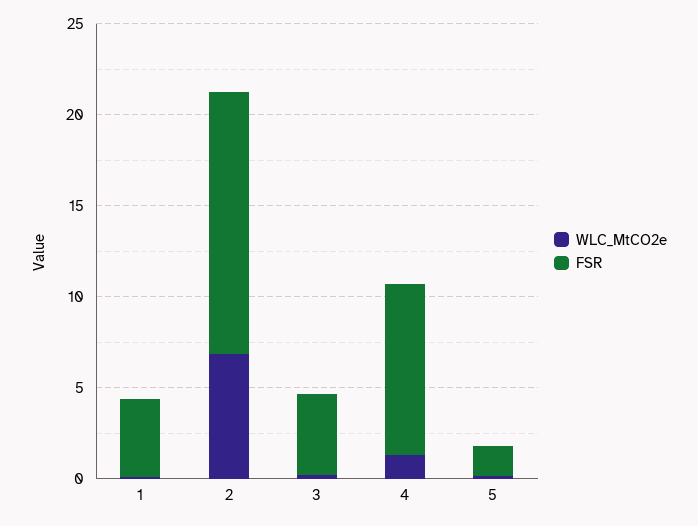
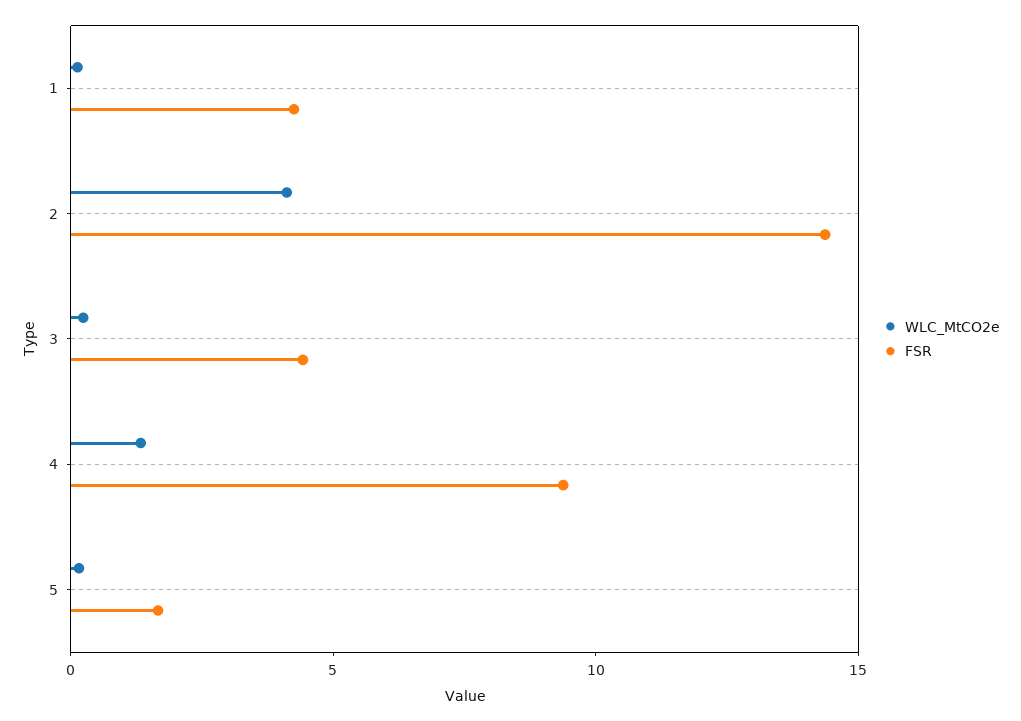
WLC_MtCO2e, 2: 7 -> 4

